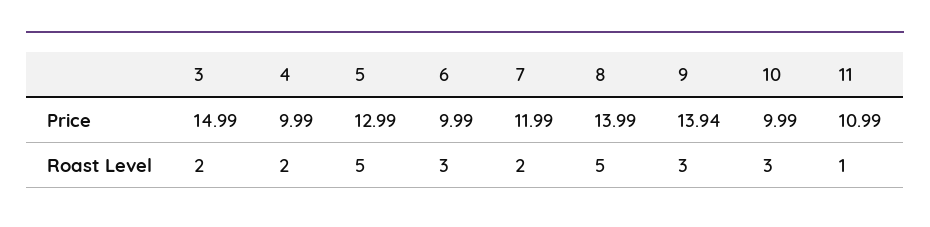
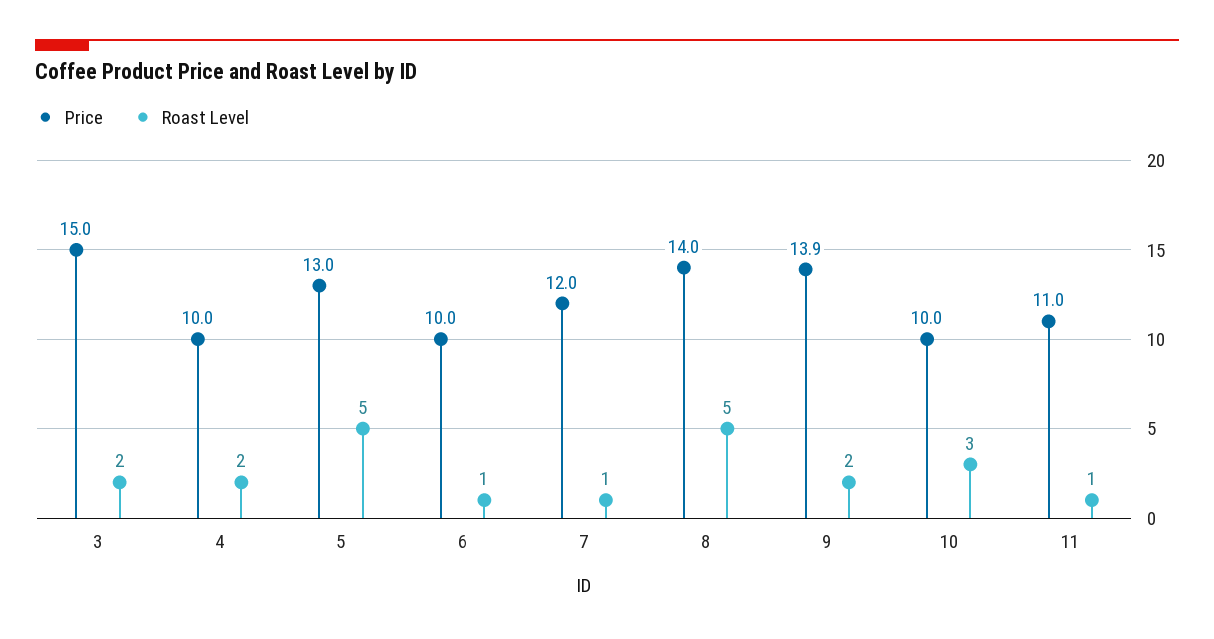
Roast Level, 6: 3 -> 1
Roast Level, 7: 2 -> 1
Roast Level, 9: 3 -> 2

